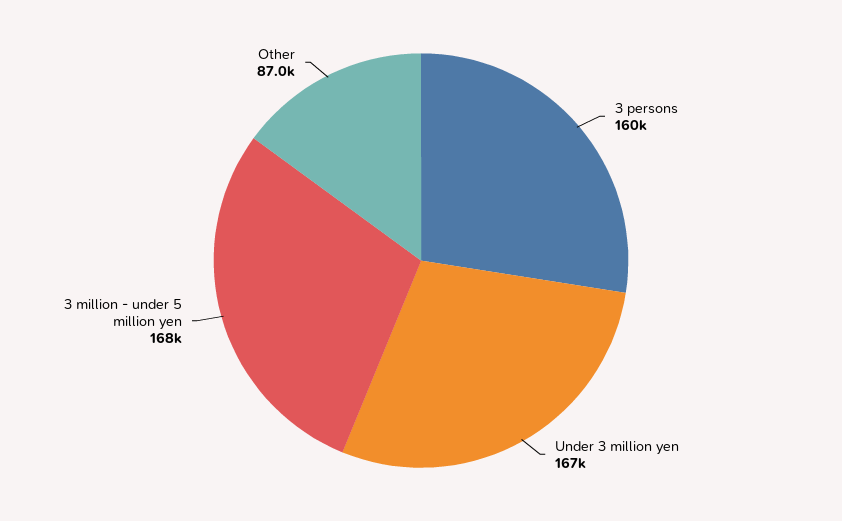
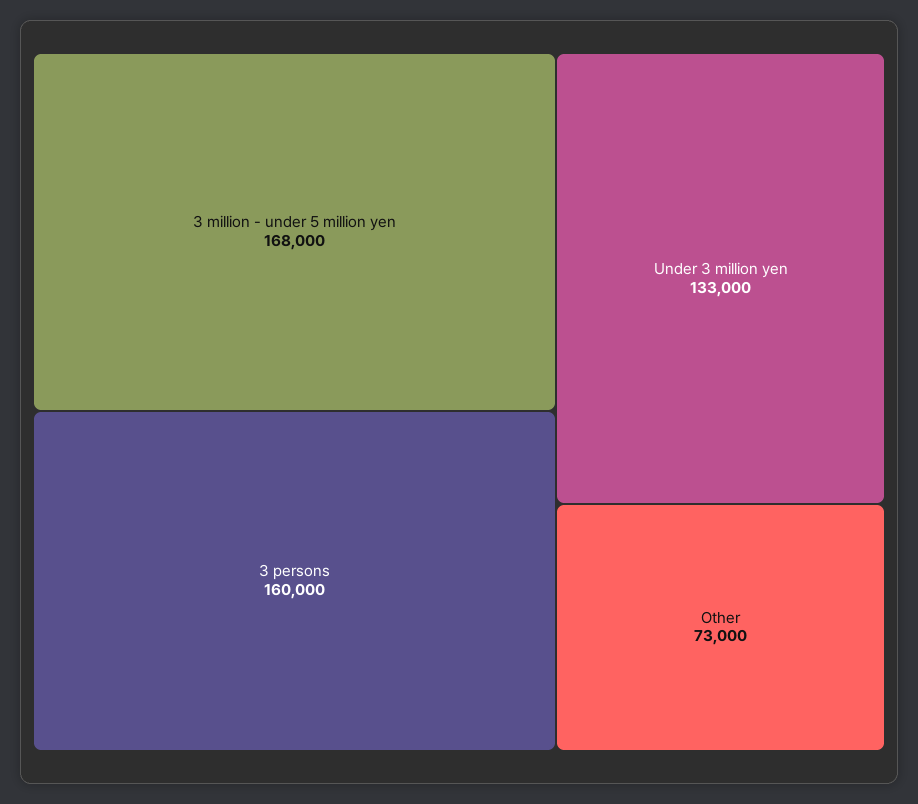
Under 3 million yen: 167000 -> 133000
Other: 87000 -> 73000

